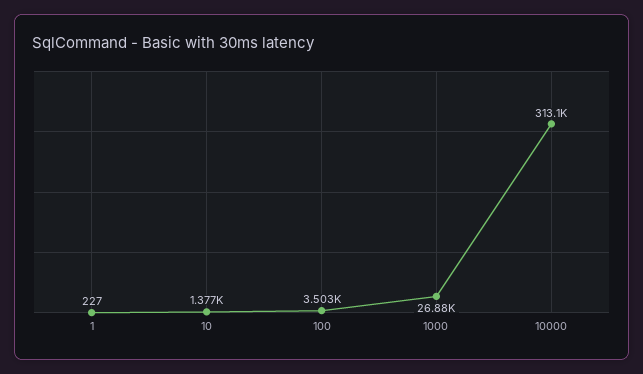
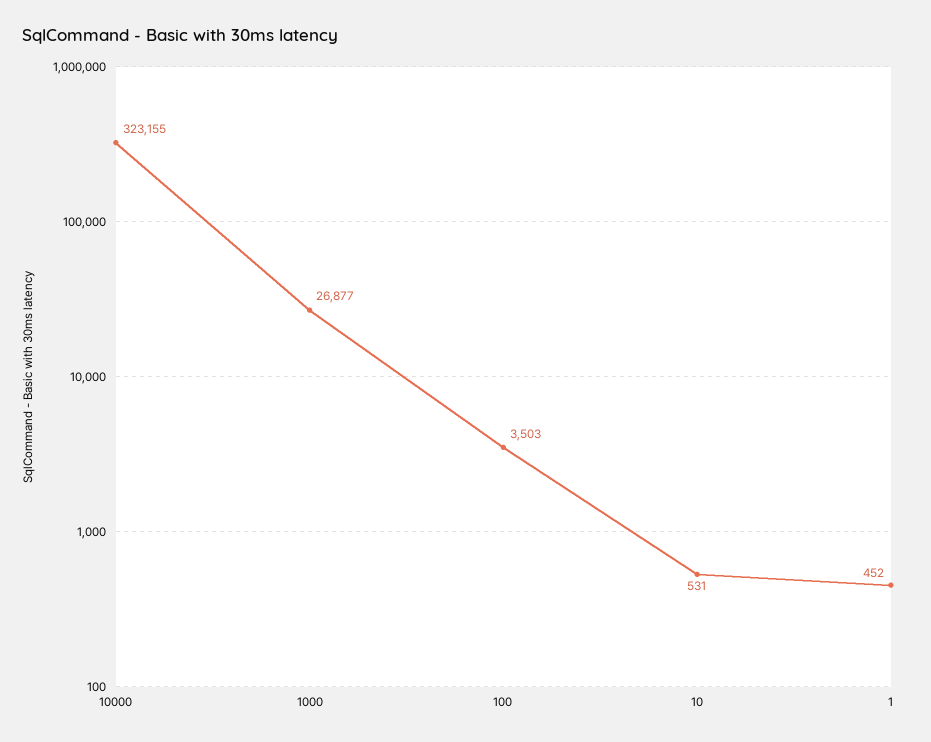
1: 227 -> 452
10: 1377 -> 531
10000: 313100 -> 323155

